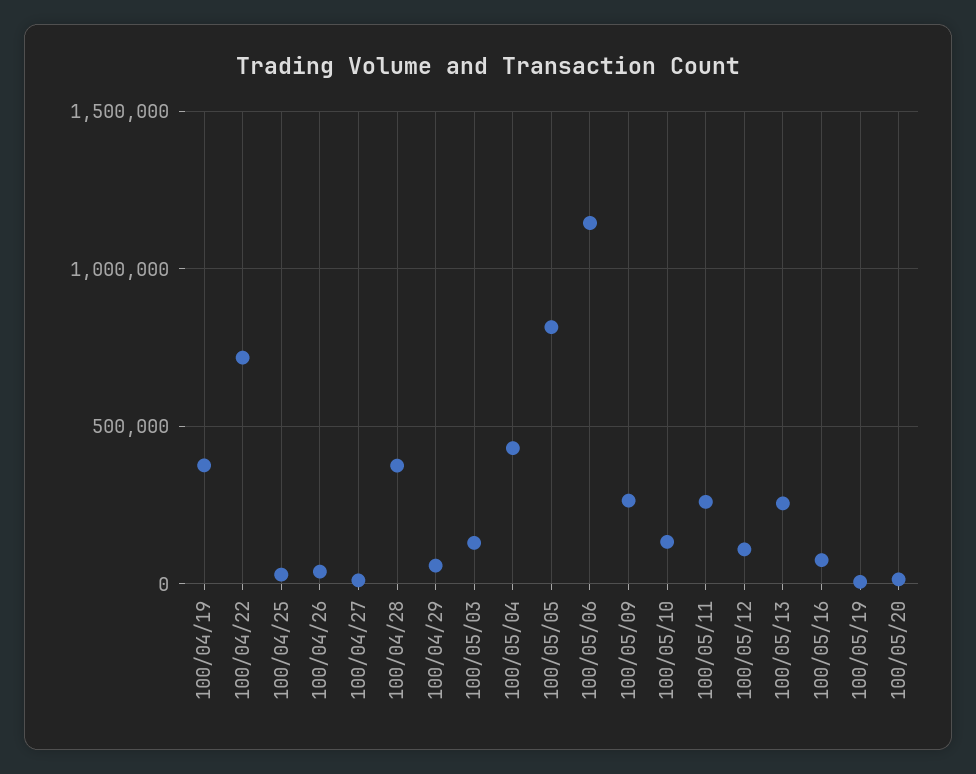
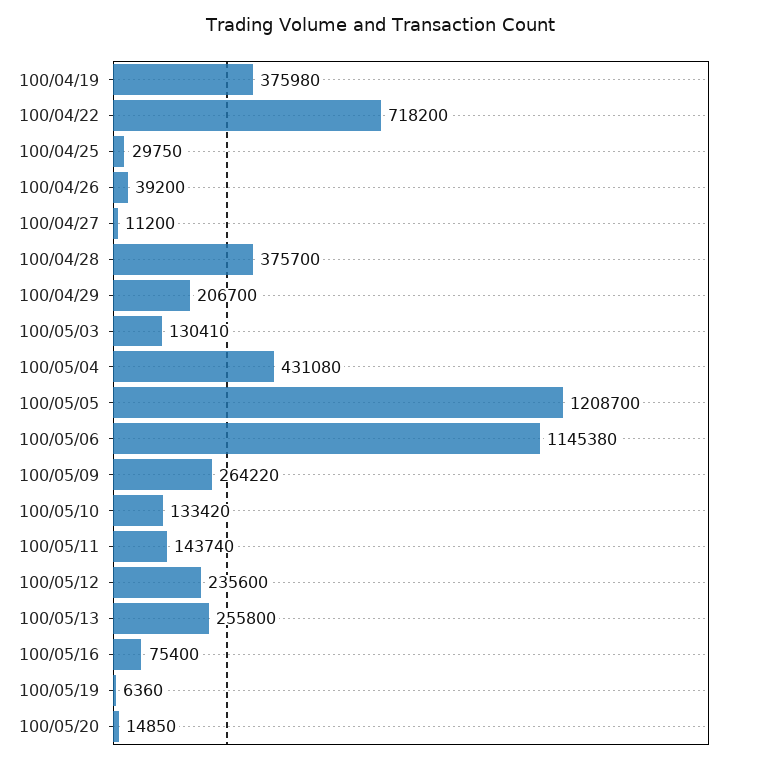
100/04/29: 50000 -> 206700
100/05/05: 800000 -> 1208700
100/05/11: 250000 -> 143740
100/05/12: 100000 -> 235600

